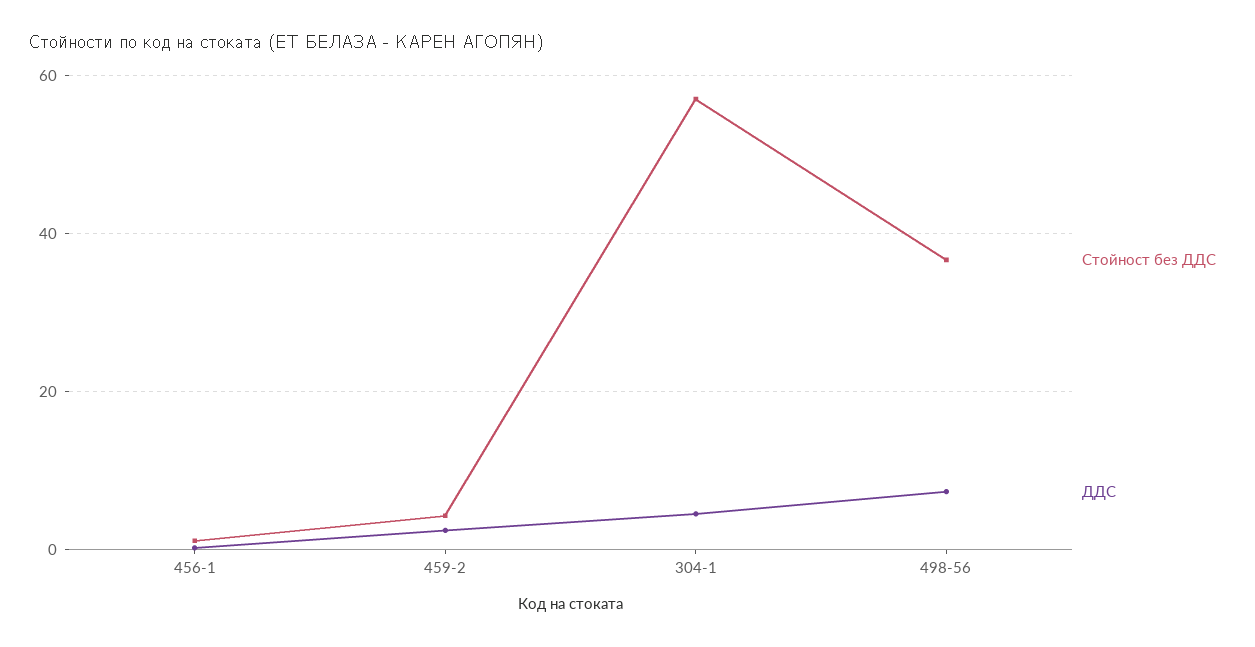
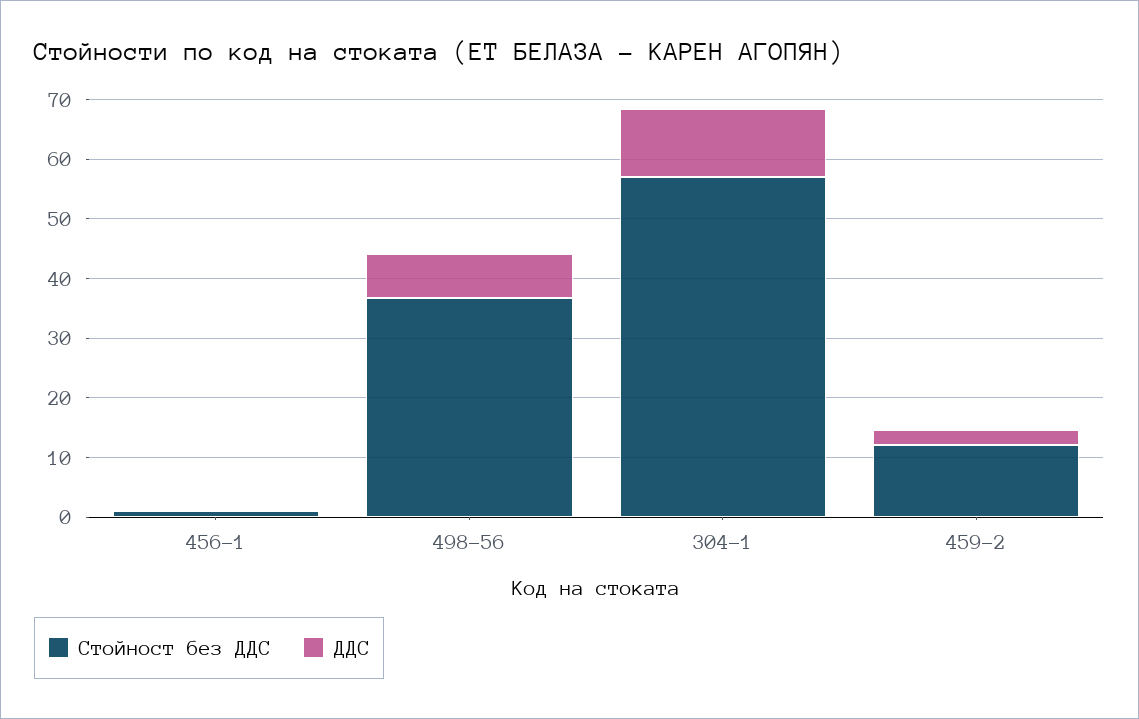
Стойност без ДДС, 459-2: 4 -> 12
ДДС, 304-1: 4 -> 12

